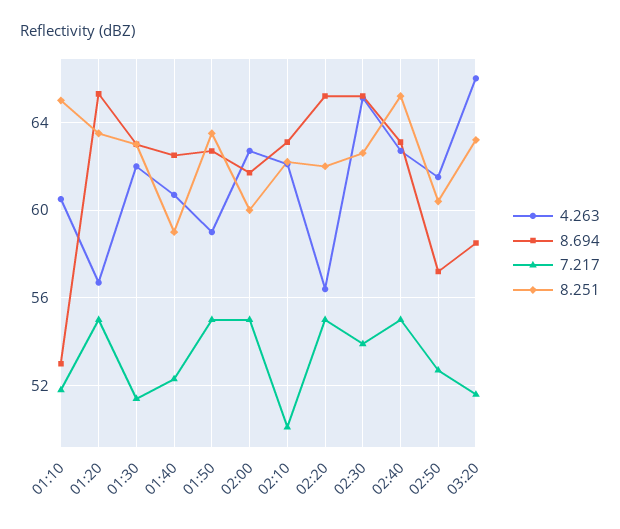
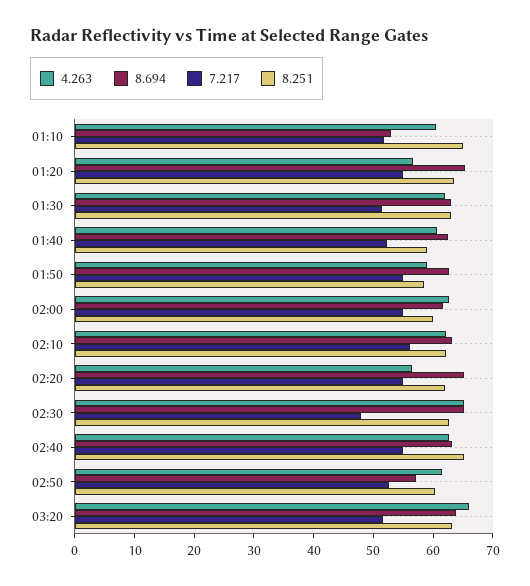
8.251, 01:50: 63.5 -> 58
7.217, 02:10: 50 -> 56
7.217, 02:30: 54 -> 48
8.694, 03:20: 58.5 -> 64

